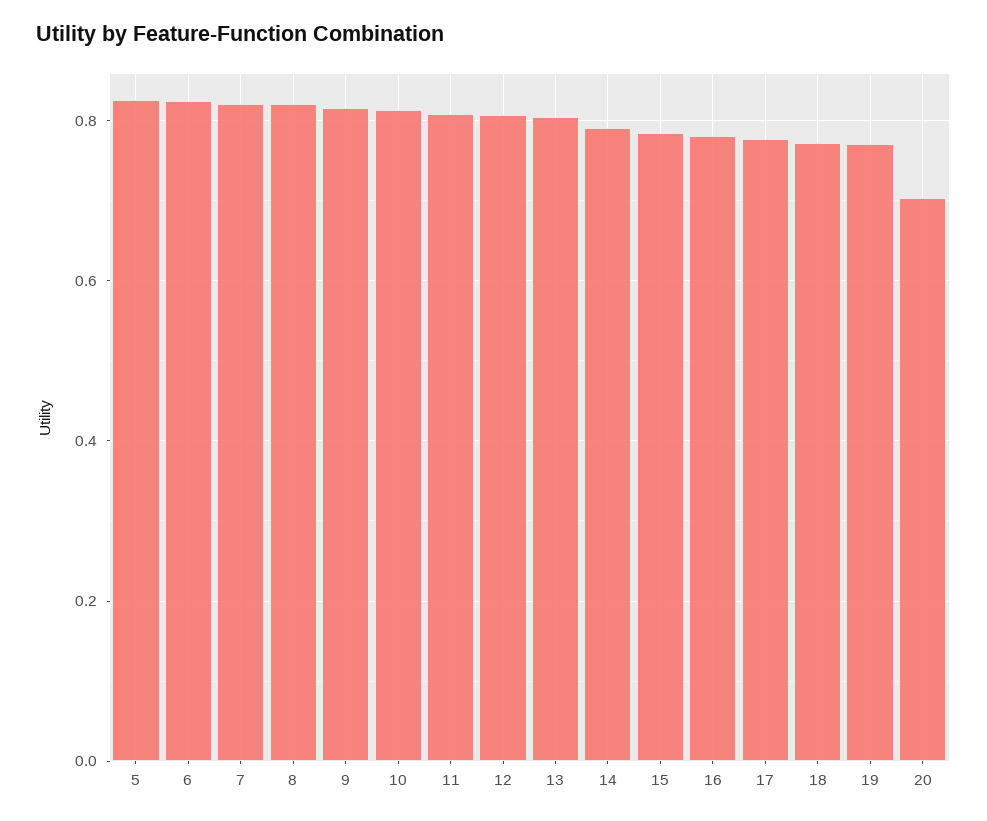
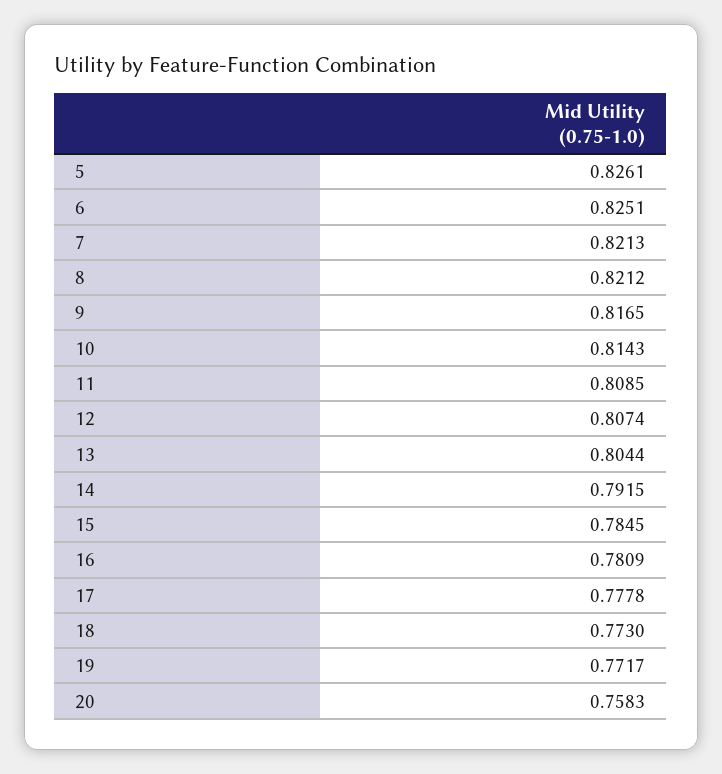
20: 0.7 -> 0.7583

